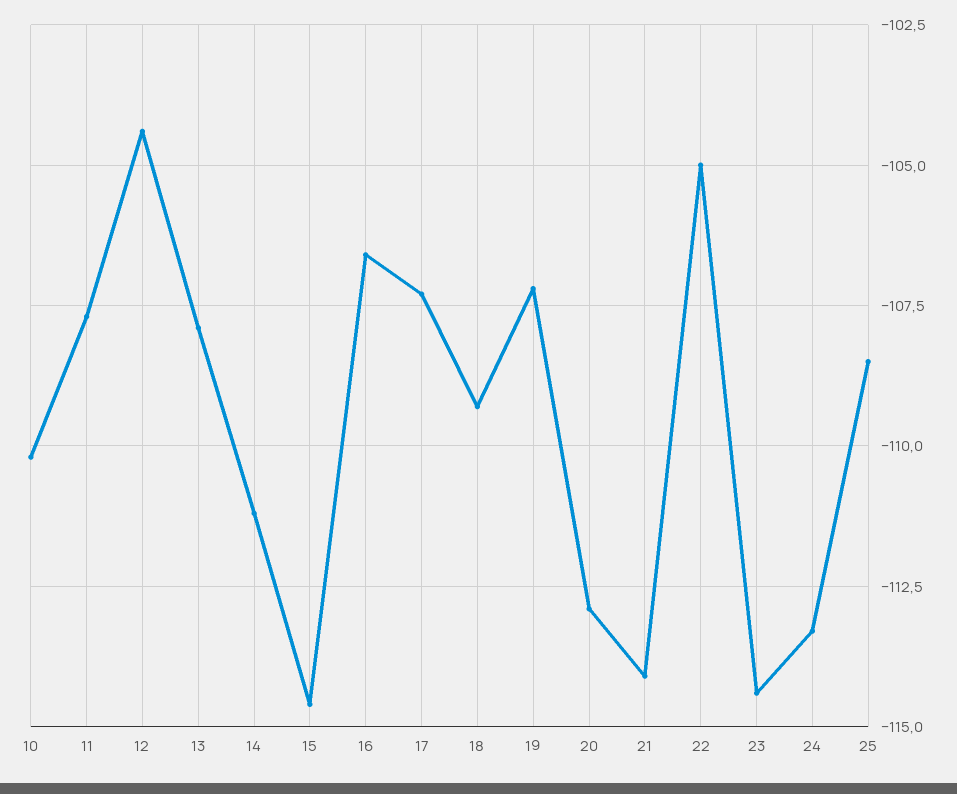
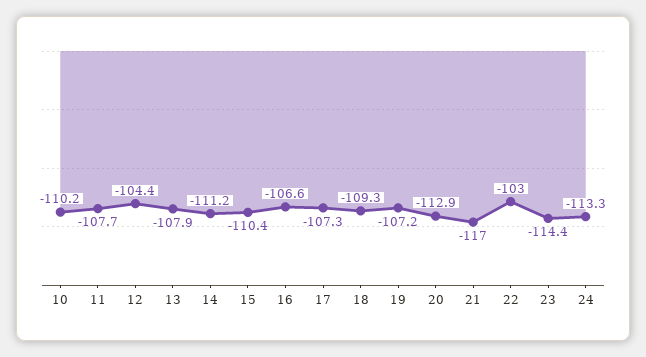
15: -114.5 -> -110.4
21: -114 -> -117
22: -105 -> -103
25: -108.5 -> none

